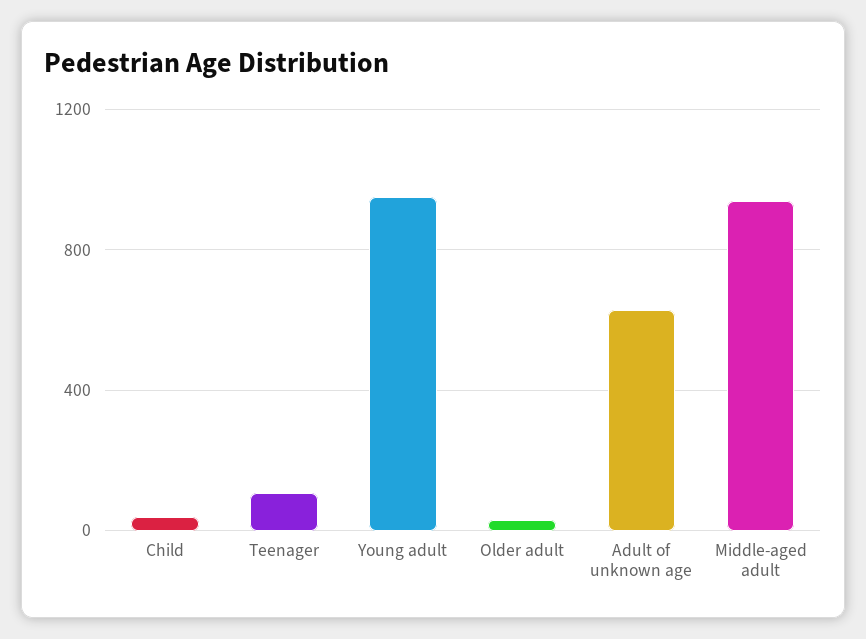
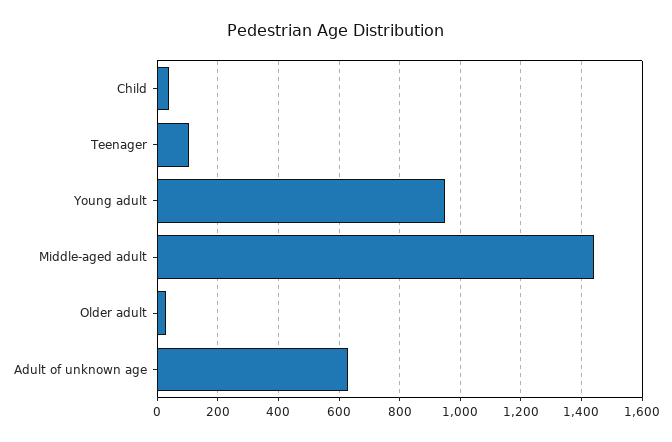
Middle-aged adult: 950 -> 1440

